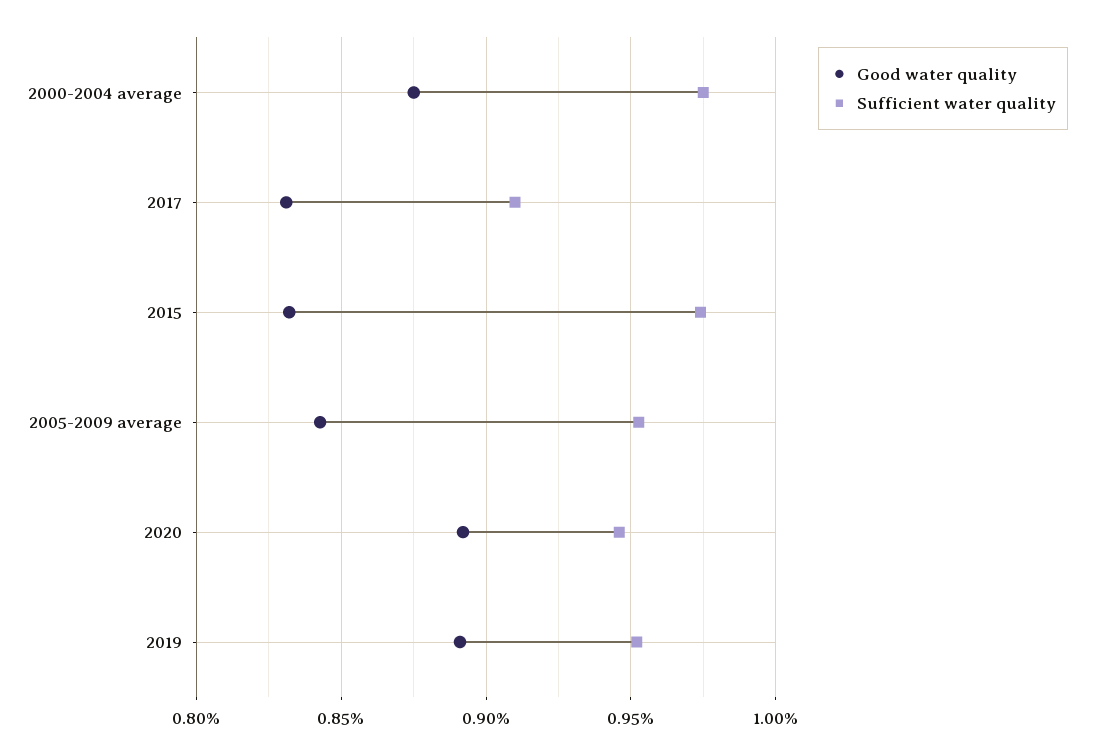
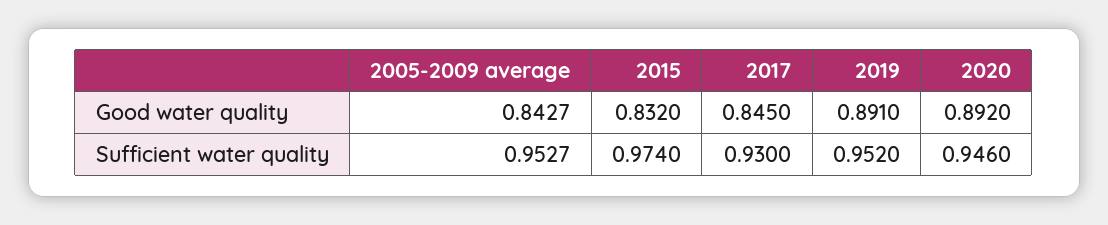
Good water quality, 2000-2004 average: 0.875 -> none
Sufficient water quality, 2000-2004 average: 0.975 -> none
Good water quality, 2017: 0.83 -> 0.845
Sufficient water quality, 2017: 0.91 -> 0.93

